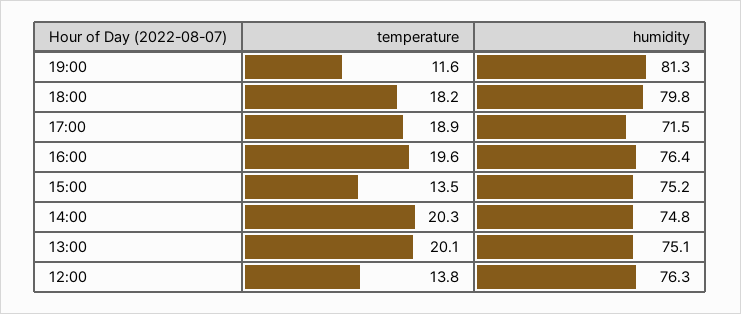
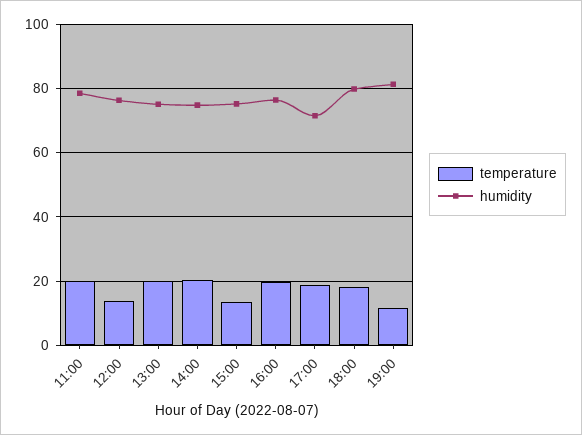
temperature, 11:00: none -> 20
humidity, 11:00: none -> 78

